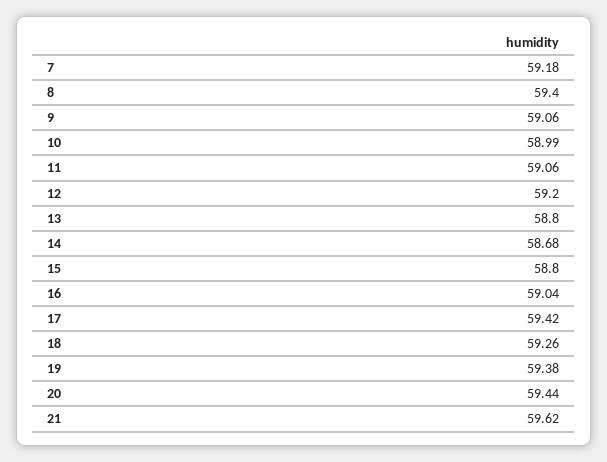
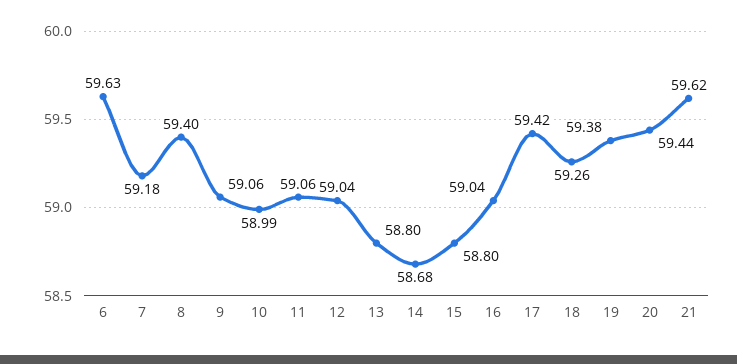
12: 59.2 -> 59.04
6: none -> 59.63

